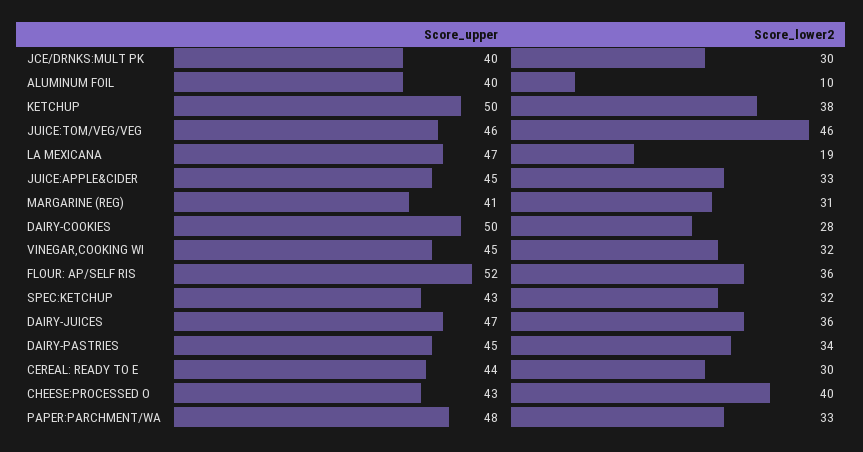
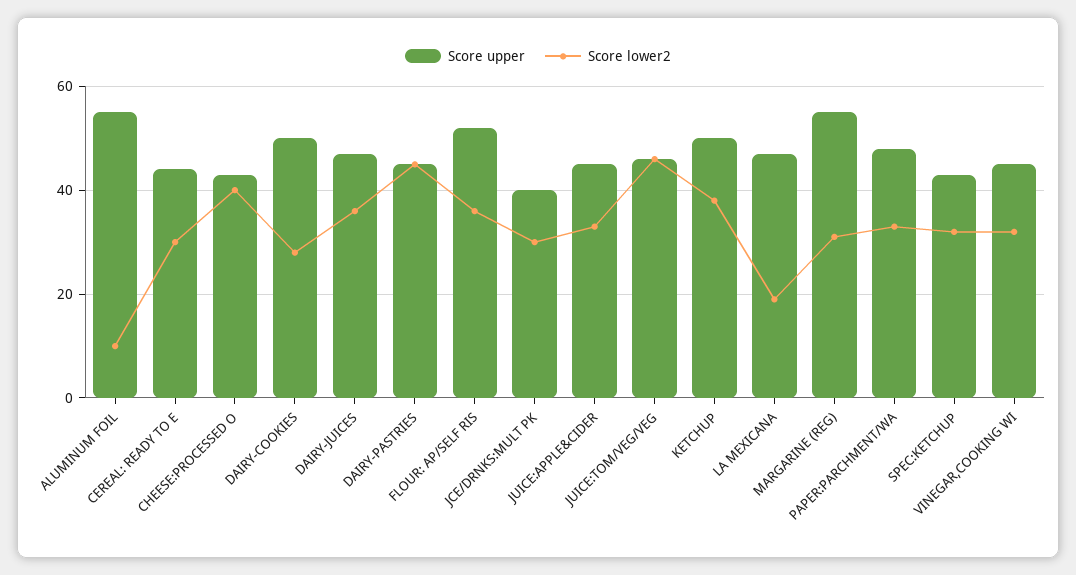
Score_upper, ALUMINUM FOIL: 40 -> 55
Score_upper, MARGARINE (REG): 41 -> 55
Score_lower2, DAIRY-PASTRIES: 34 -> 45

